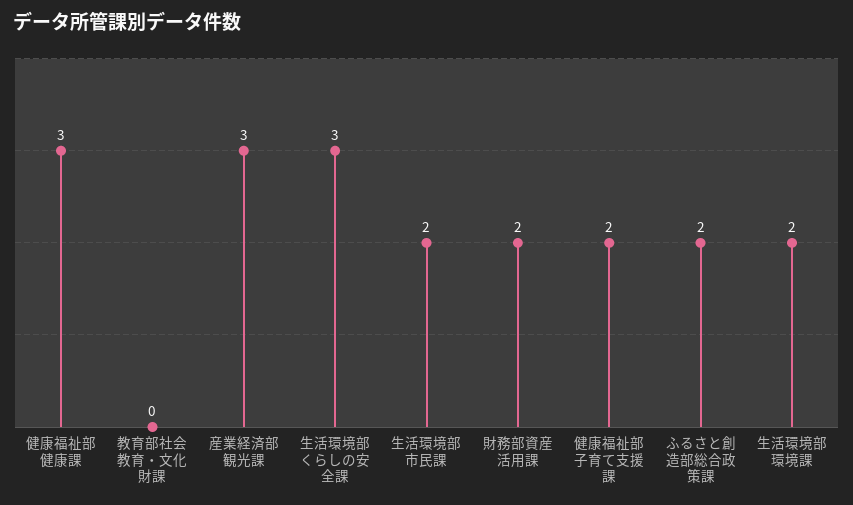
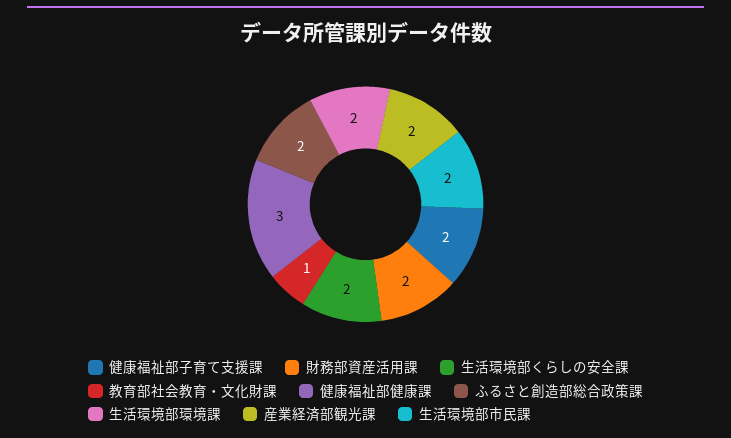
教育部社会教育・文化財課: 0 -> 1
産業経済部観光課: 3 -> 2
生活環境部くらしの安全課: 3 -> 2

